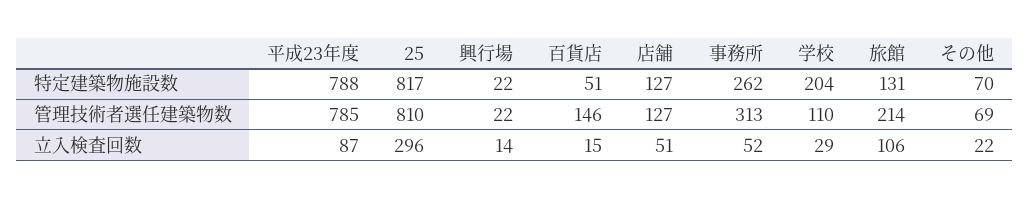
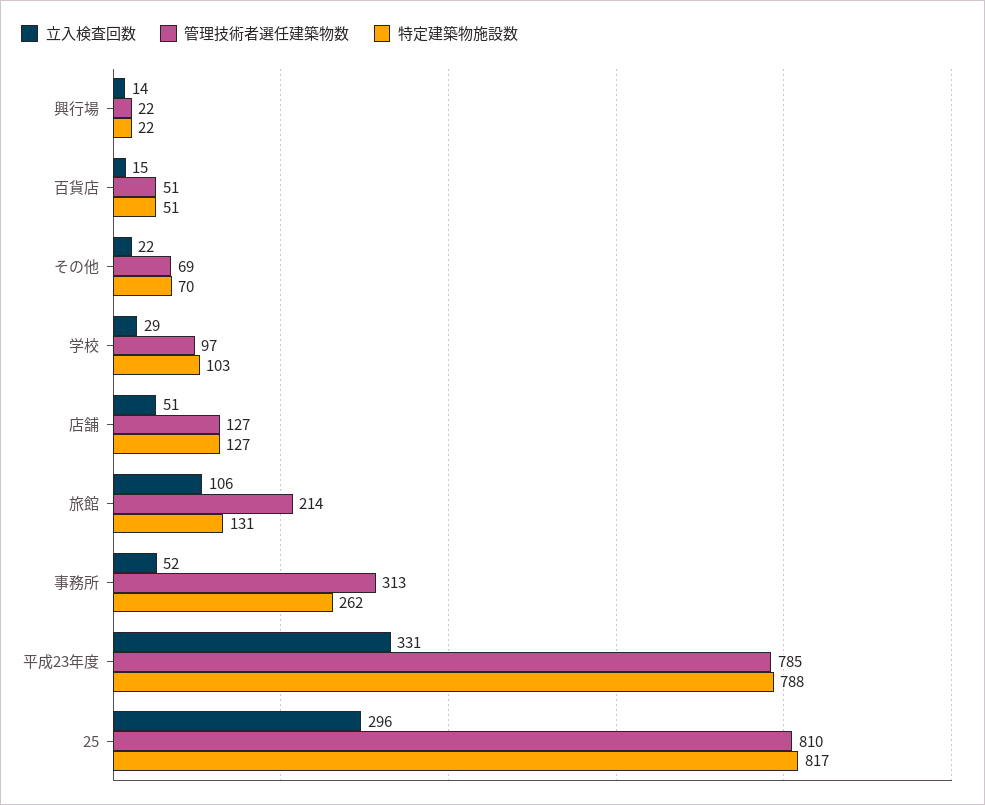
特定建築物施設数, 学校: 204 -> 103
管理技術者選任建築物数, 百貨店: 146 -> 51
管理技術者選任建築物数, 学校: 110 -> 97
立入検査回数, 平成23年度: 87 -> 331

